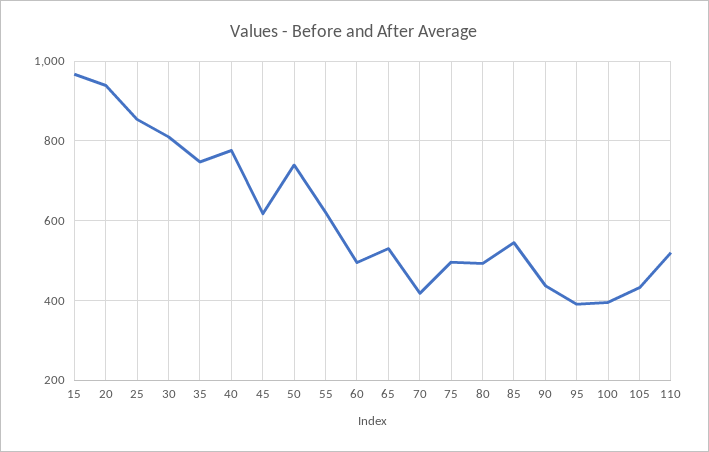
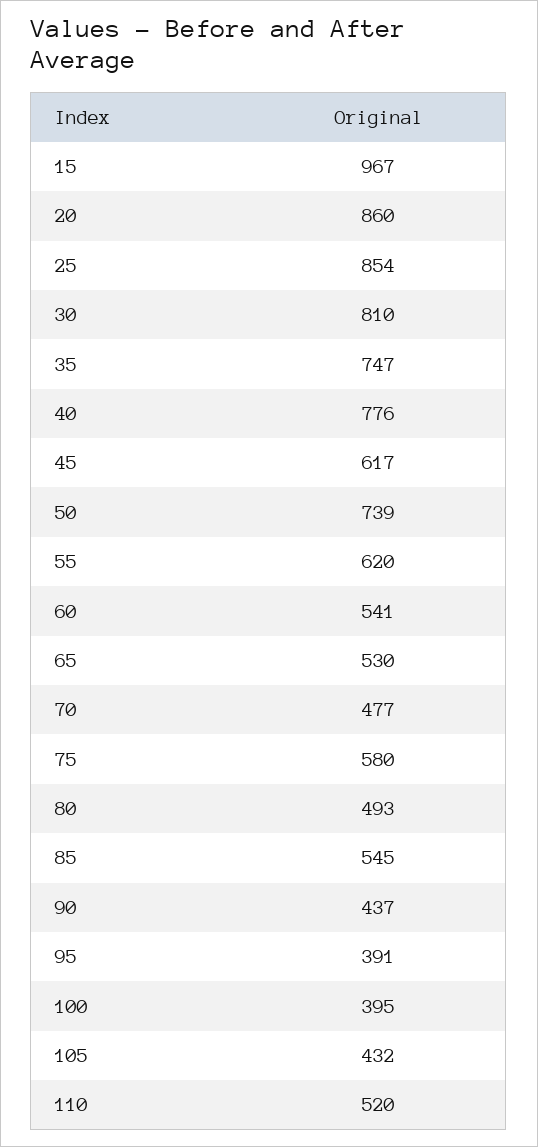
20: 940 -> 860
60: 500 -> 541
70: 420 -> 477
75: 500 -> 580

